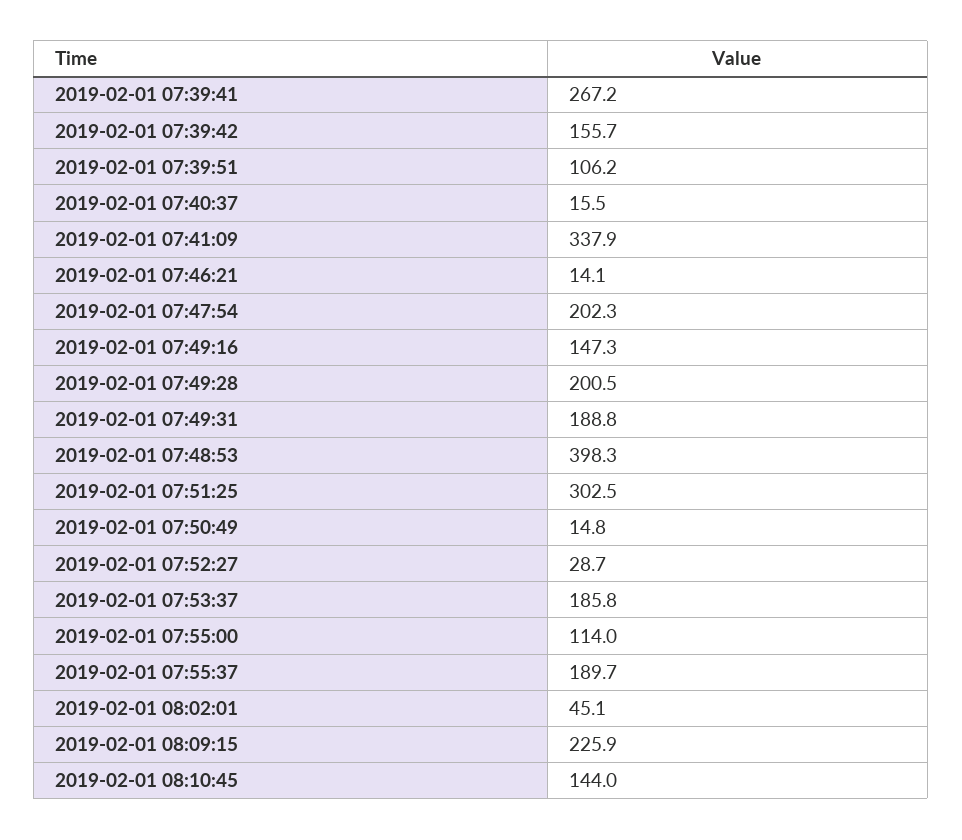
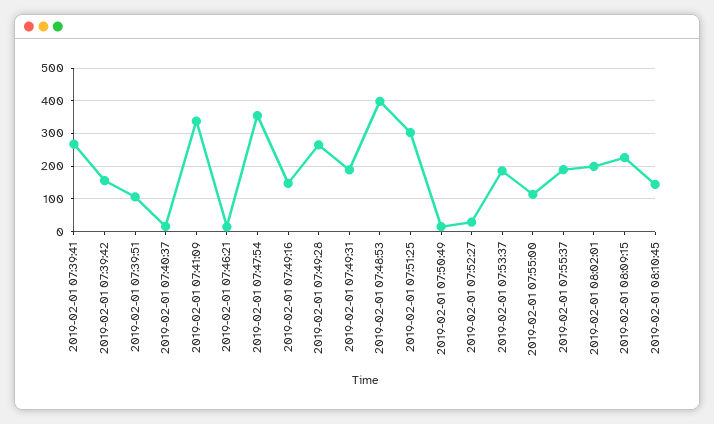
2019-02-01 07:47:54: 202.3 -> 360
2019-02-01 07:49:28: 200.5 -> 260
2019-02-01 08:02:01: 45.1 -> 200

